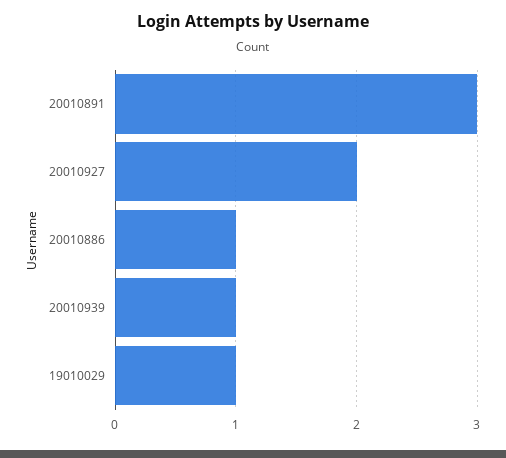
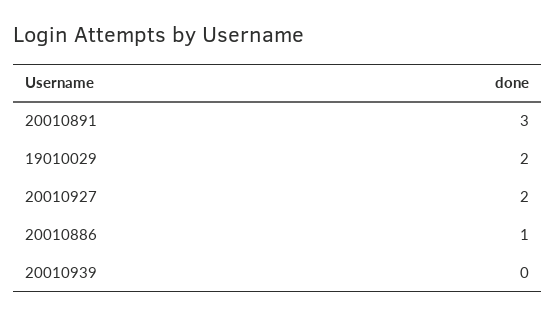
20010939: 1 -> 0
19010029: 1 -> 2

